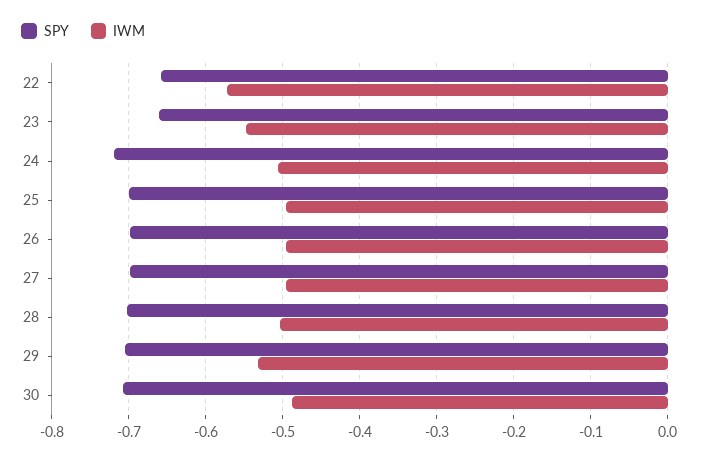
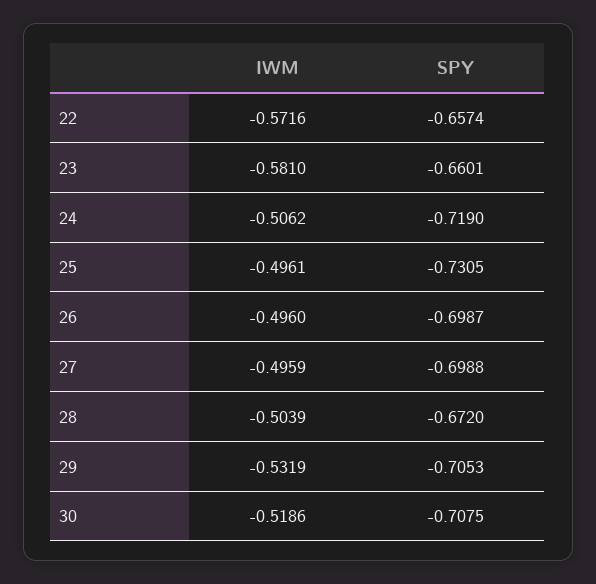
IWM, 23: -0.55 -> -0.581
SPY, 25: -0.7 -> -0.7305
SPY, 28: -0.7 -> -0.672
IWM, 30: -0.49 -> -0.5186

